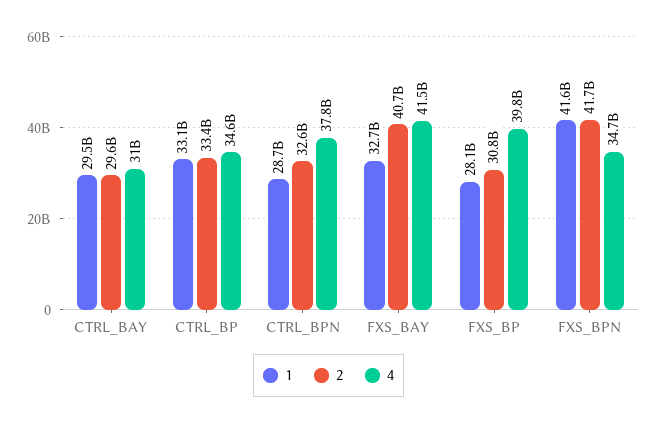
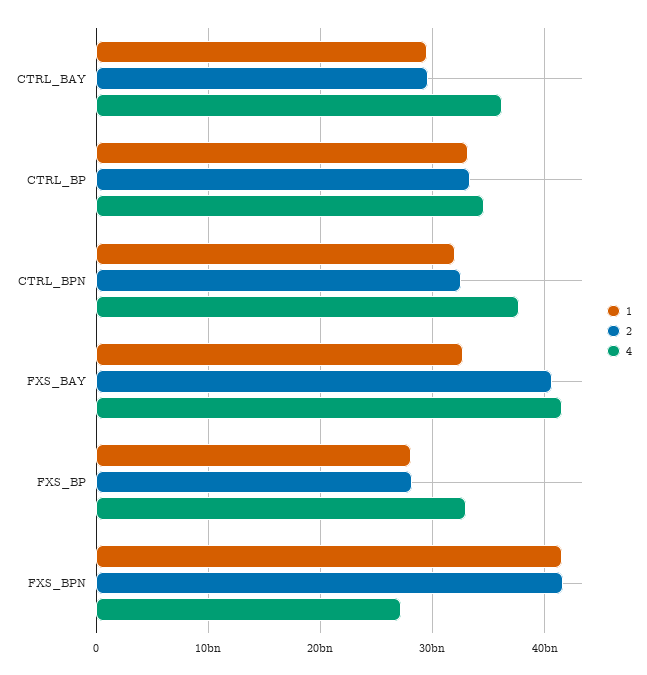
4, CTRL_BAY: 31000000000 -> 36000000000
1, CTRL_BPN: 28700000000 -> 32000000000
2, FXS_BP: 30800000000 -> 28000000000
4, FXS_BP: 39800000000 -> 33000000000
4, FXS_BPN: 34700000000 -> 27000000000

